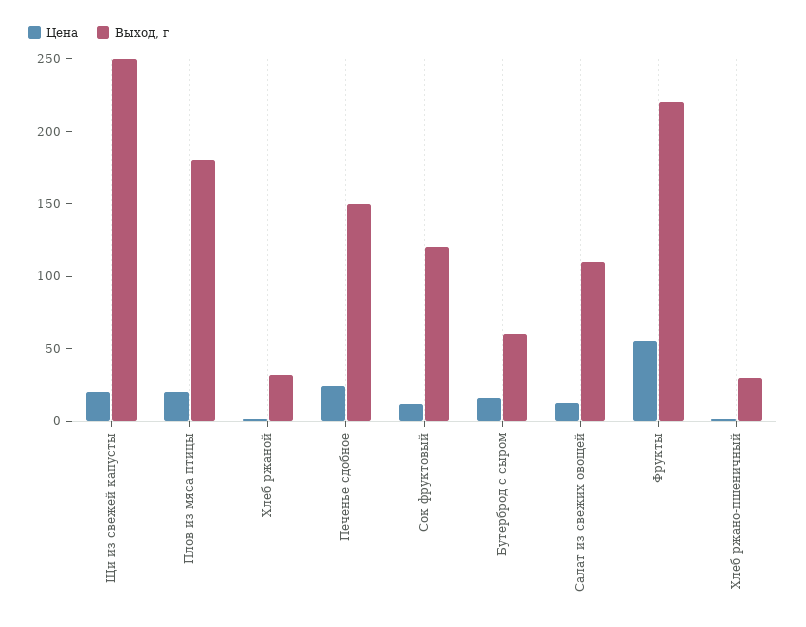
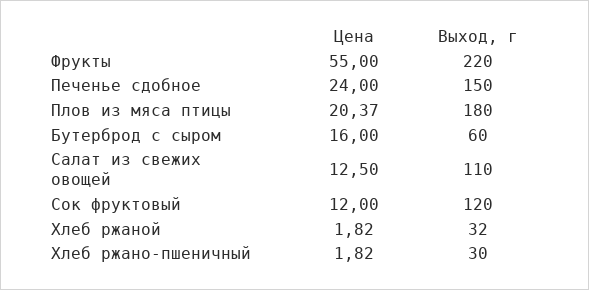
Цена, Щи из свежей капусты: 20 -> none
Выход, г, Щи из свежей капусты: 250 -> none

